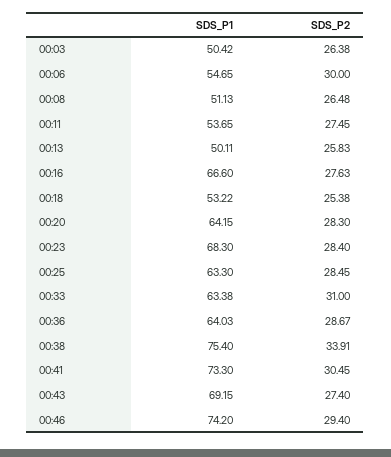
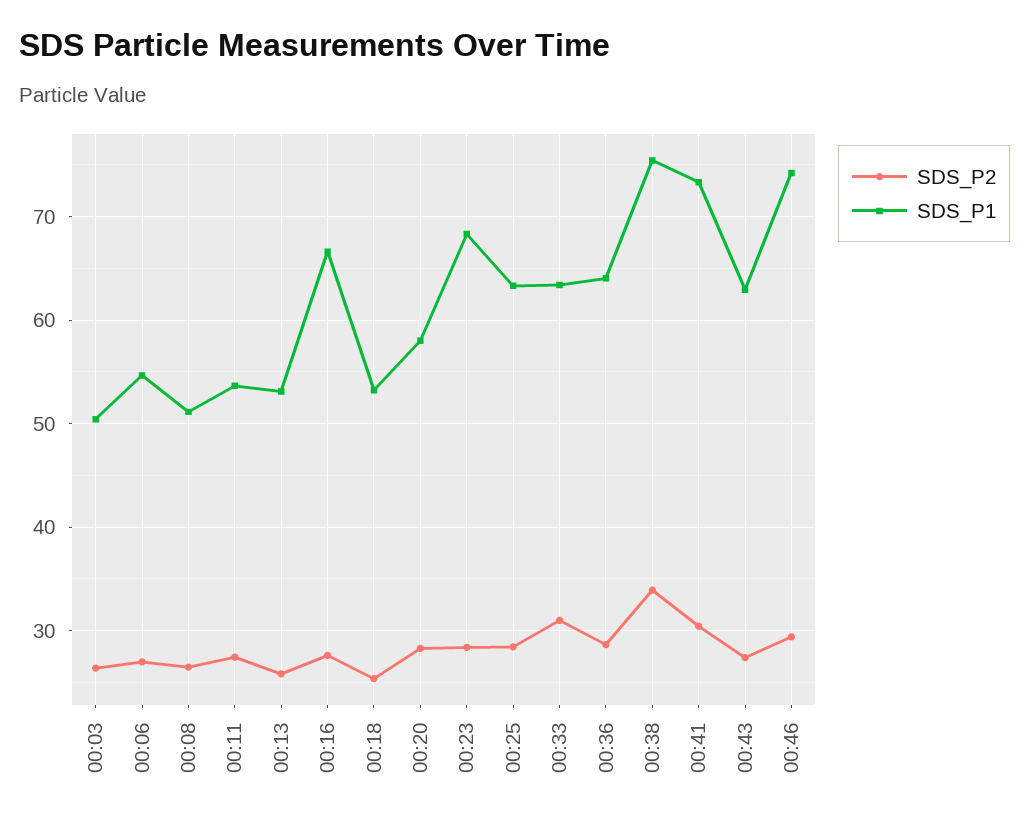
SDS_P2, 00:06: 30 -> 27
SDS_P1, 00:13: 50.11 -> 53
SDS_P1, 00:20: 64.15 -> 58
SDS_P1, 00:43: 69.15 -> 63

